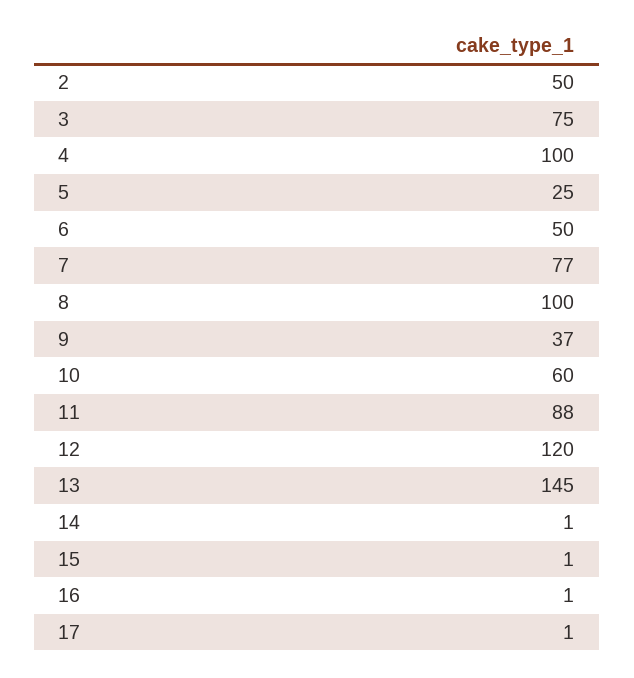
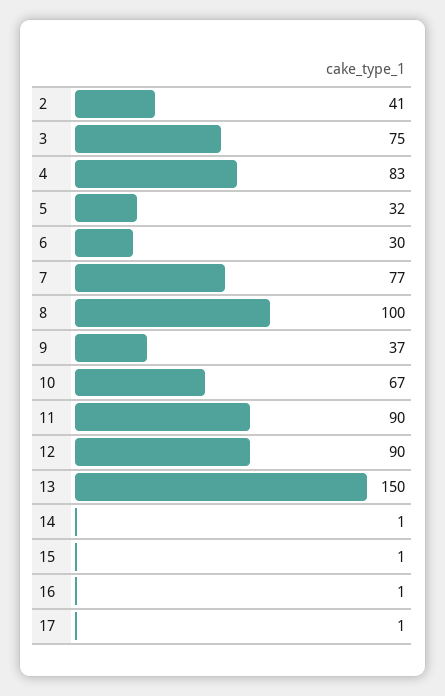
2: 50 -> 41
4: 100 -> 83
5: 25 -> 32
6: 50 -> 30
10: 60 -> 67
11: 88 -> 90
12: 120 -> 90
13: 145 -> 150

